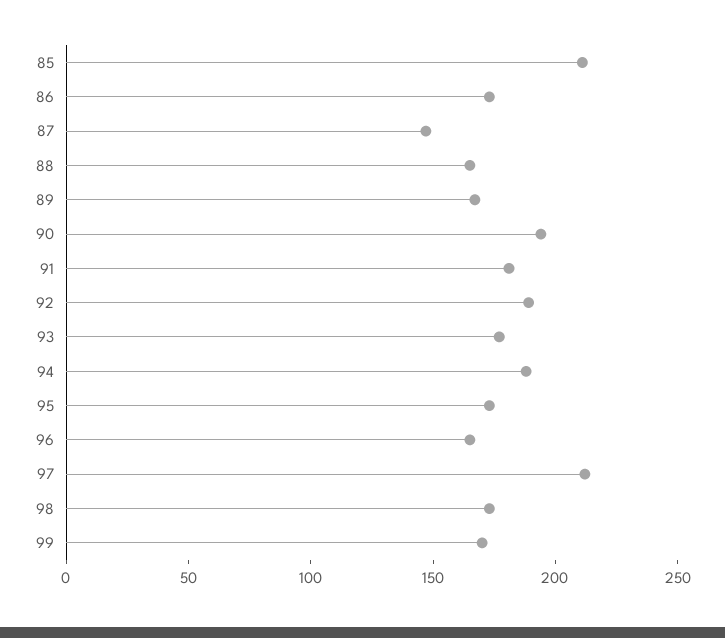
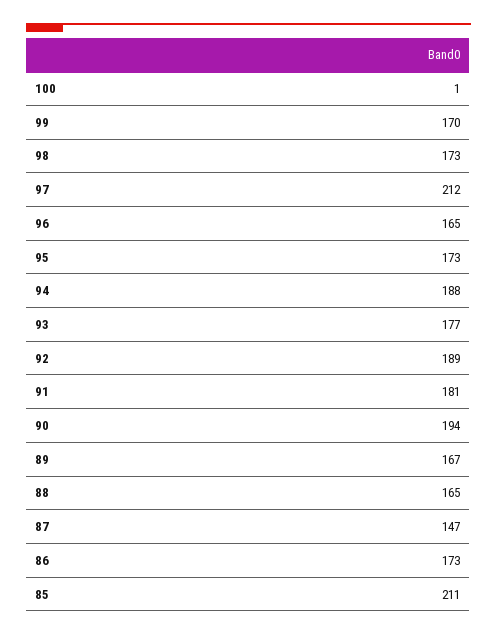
100: none -> 1

